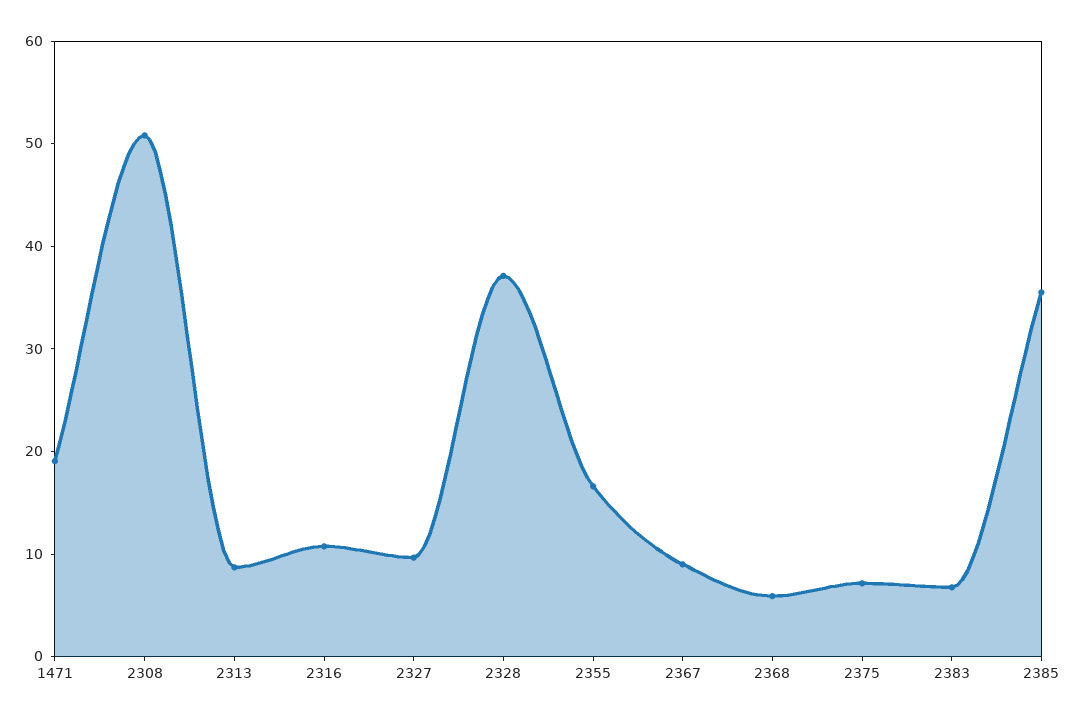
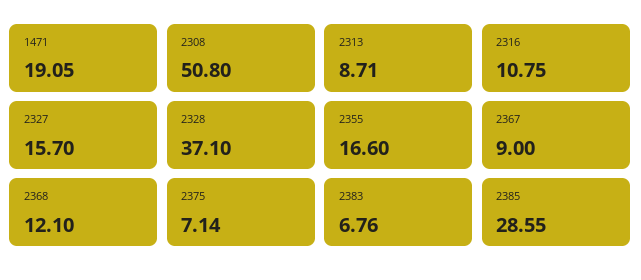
2327: 10 -> 15.7
2368: 6 -> 12.1
2385: 36 -> 28.55

